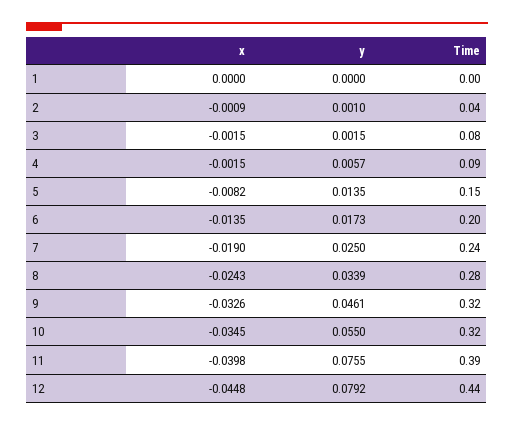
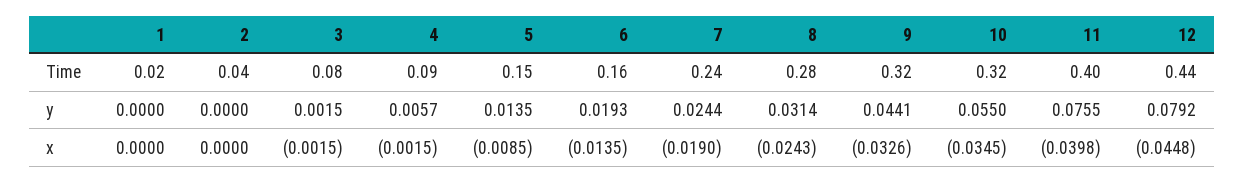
Time, 1: 0 -> 0.02
x, 2: -0.0009 -> 0
y, 2: 0.001 -> 0
x, 5: -0.0082 -> -0.0085
y, 6: 0.0173 -> 0.0193
Time, 6: 0.2 -> 0.16
y, 7: 0.025 -> 0.0244
y, 8: 0.0339 -> 0.0314
y, 9: 0.0461 -> 0.0441
Time, 11: 0.39 -> 0.4

